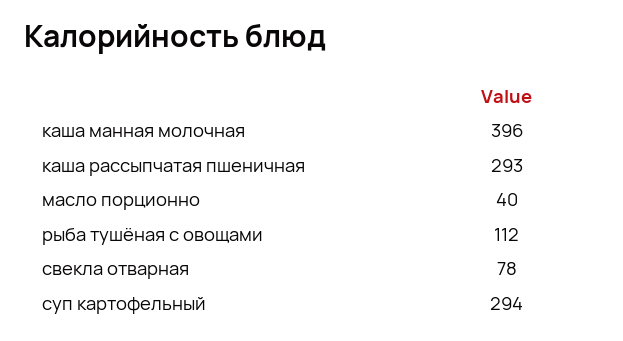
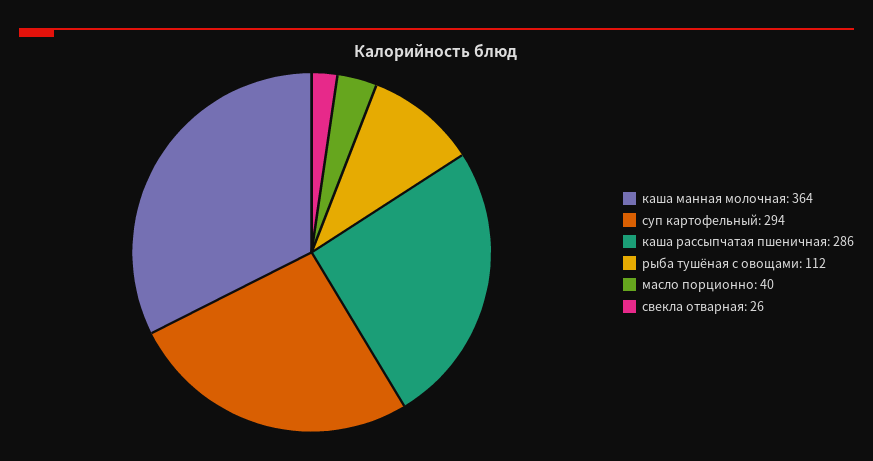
каша манная молочная: 396 -> 364
каша рассыпчатая пшеничная: 293 -> 286
свекла отварная: 78 -> 26

